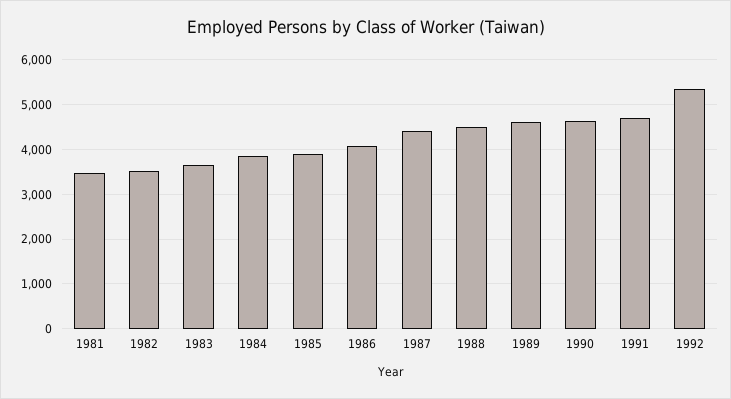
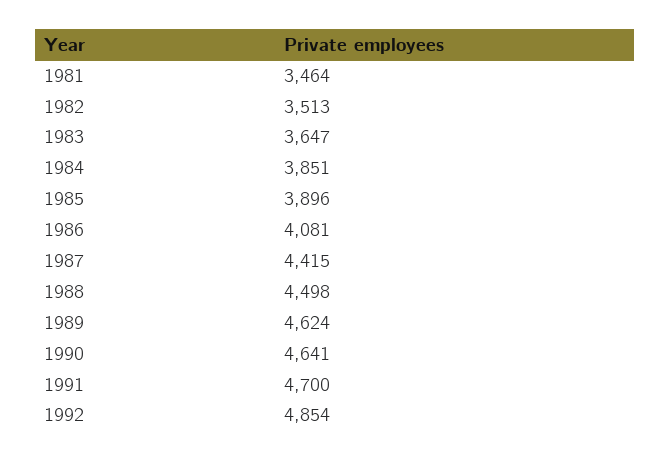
1992: 5400 -> 4854

